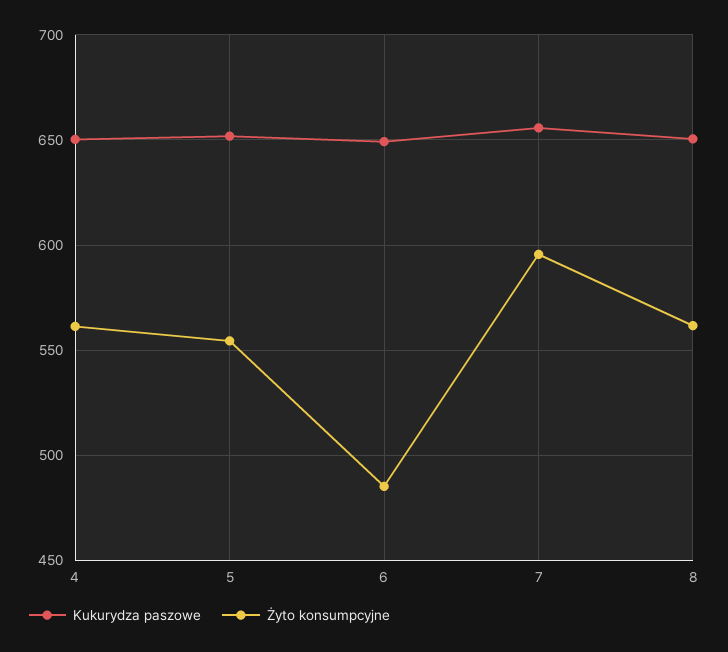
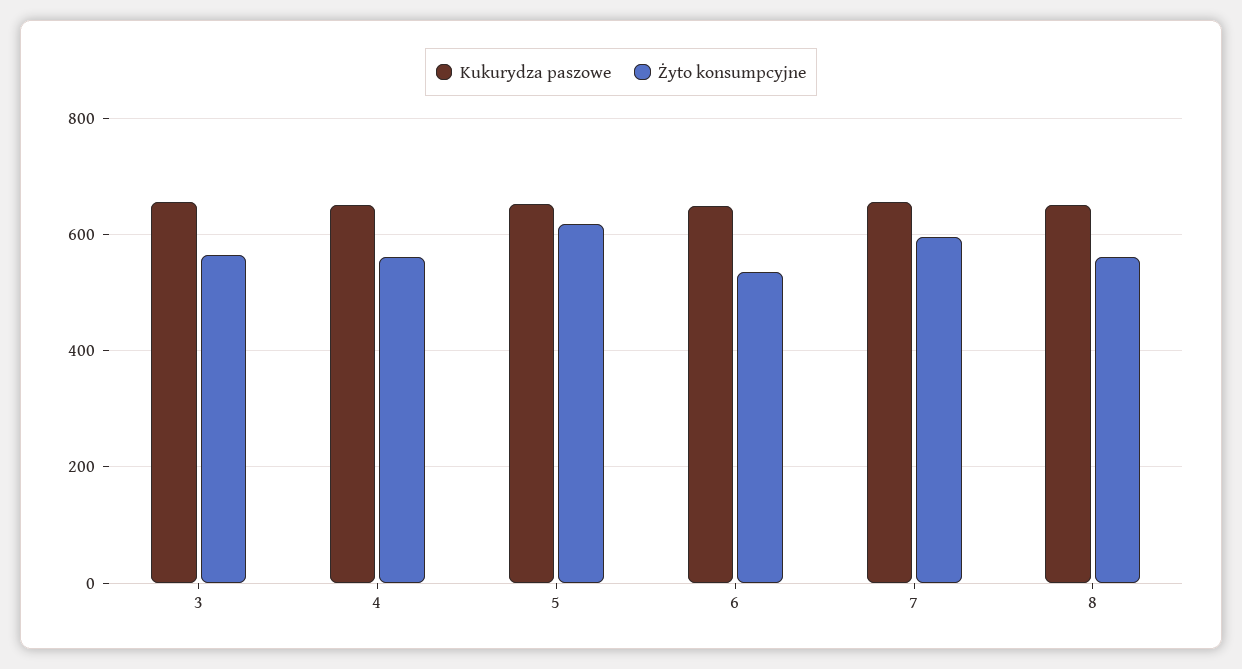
Żyto konsumpcyjne, 5: 555 -> 620
Żyto konsumpcyjne, 6: 485 -> 540
Kukurydza paszowe, 3: none -> 660
Żyto konsumpcyjne, 3: none -> 560

